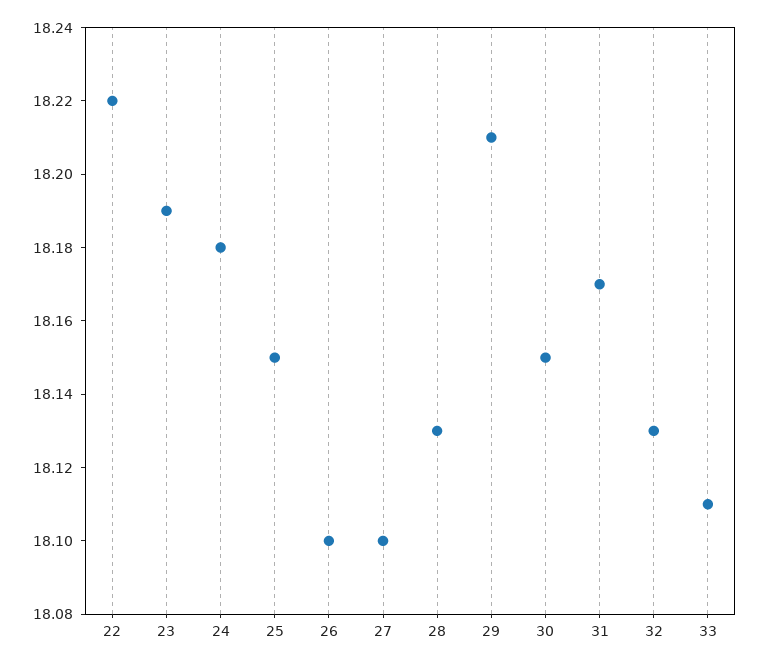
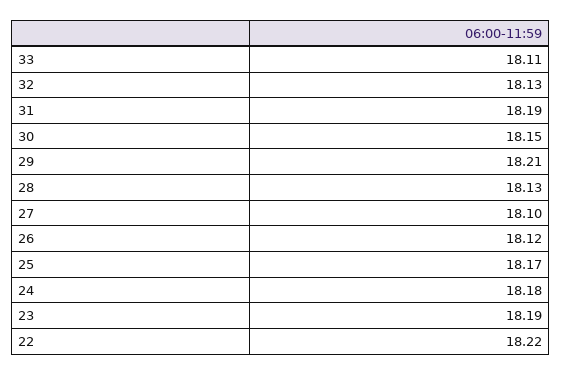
25: 18.15 -> 18.17
26: 18.1 -> 18.12
31: 18.17 -> 18.19

